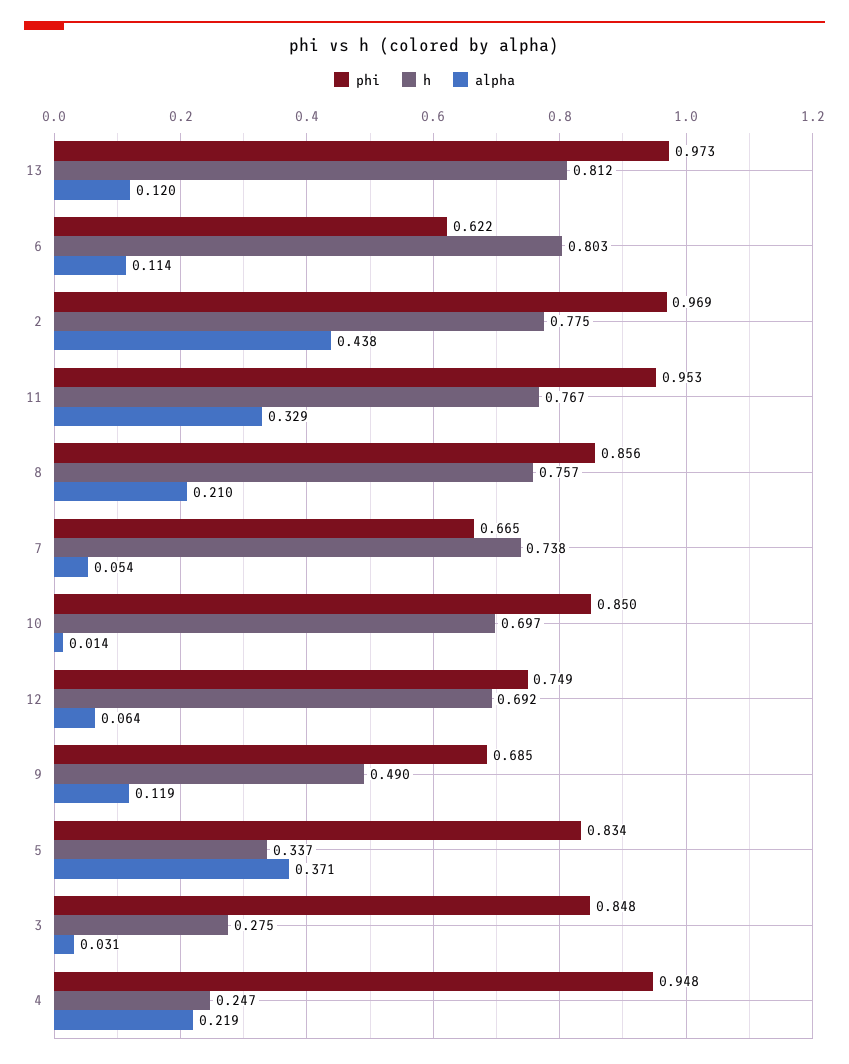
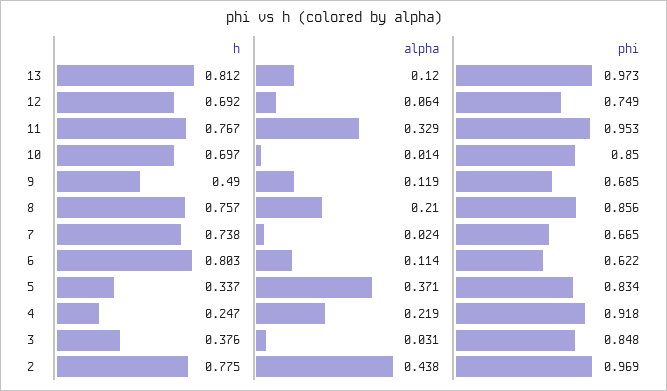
alpha, 7: 0.054 -> 0.024
h, 3: 0.275 -> 0.376
phi, 4: 0.948 -> 0.918

